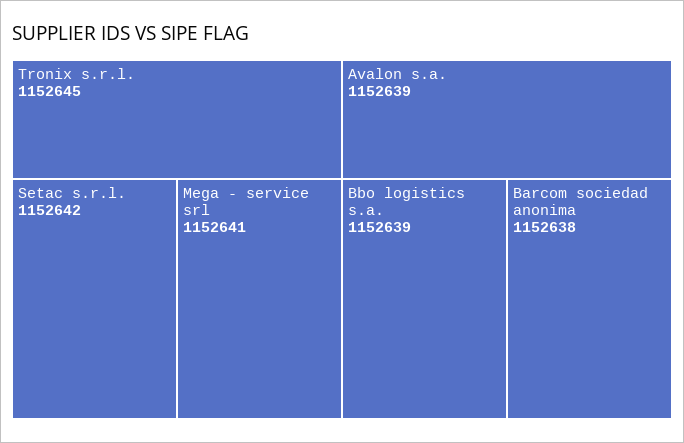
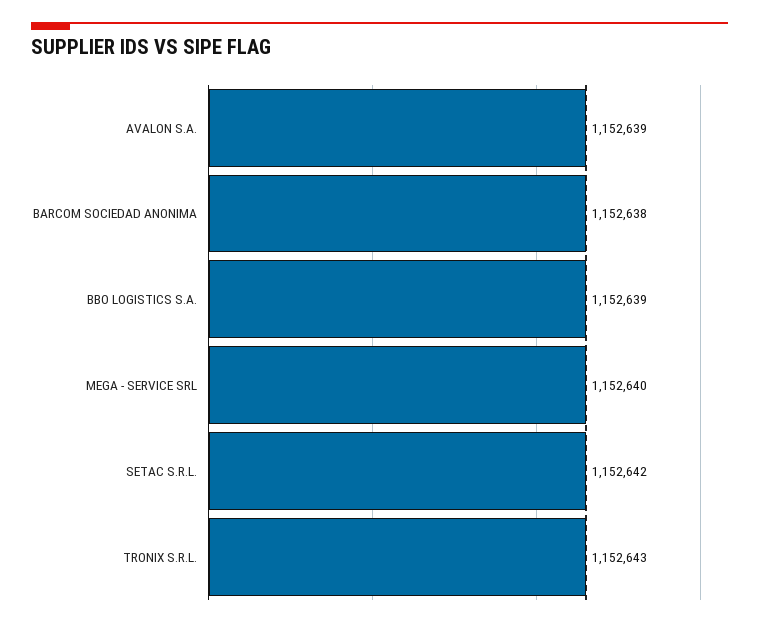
Tronix s.r.l.: 1152645 -> 1152643
Mega - service srl: 1152641 -> 1152640

